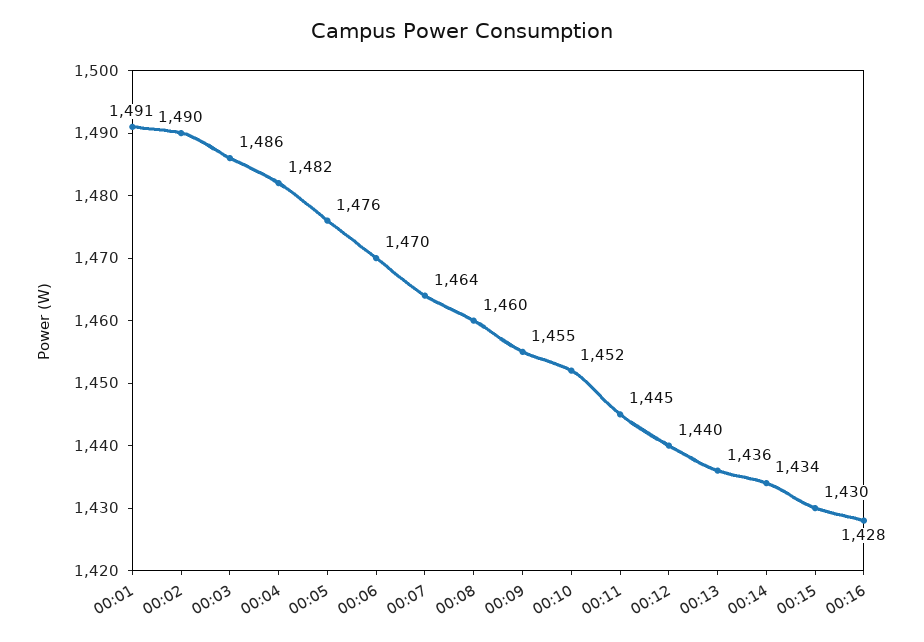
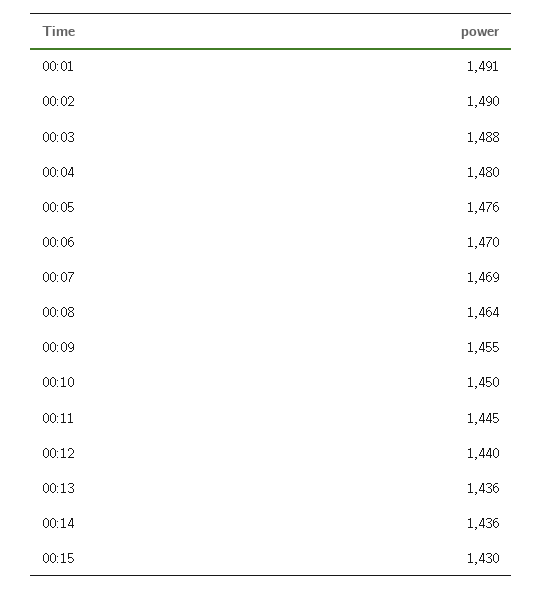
00:03: 1486 -> 1488
00:04: 1482 -> 1480
00:07: 1464 -> 1469
00:08: 1460 -> 1464
00:10: 1452 -> 1450
00:14: 1434 -> 1436
00:16: 1428 -> none

